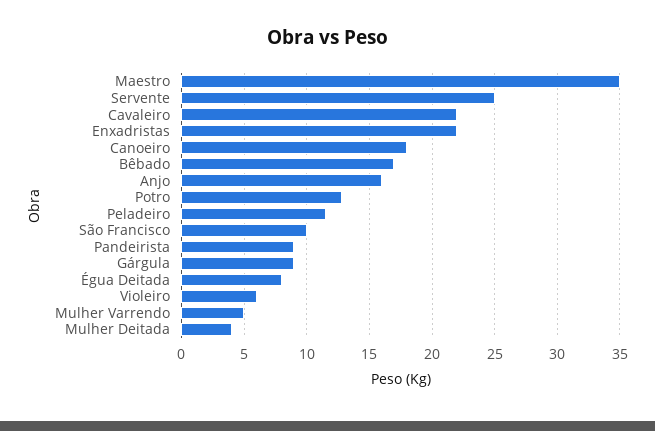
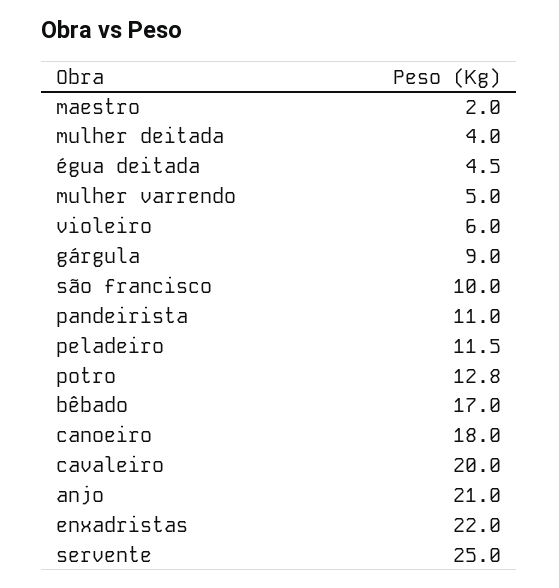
Maestro: 35 -> 2
Cavaleiro: 22 -> 20
Anjo: 16 -> 21
Pandeirista: 9 -> 11
Égua Deitada: 8 -> 4.5

